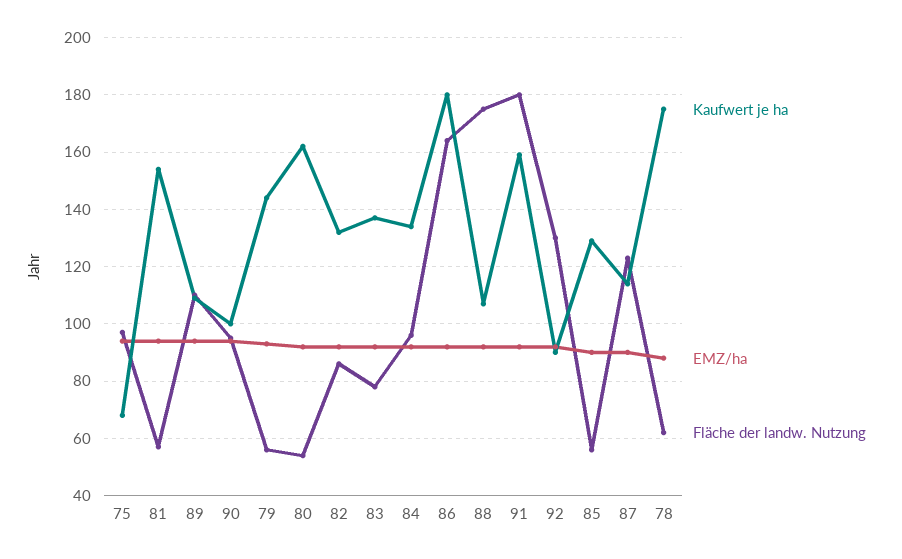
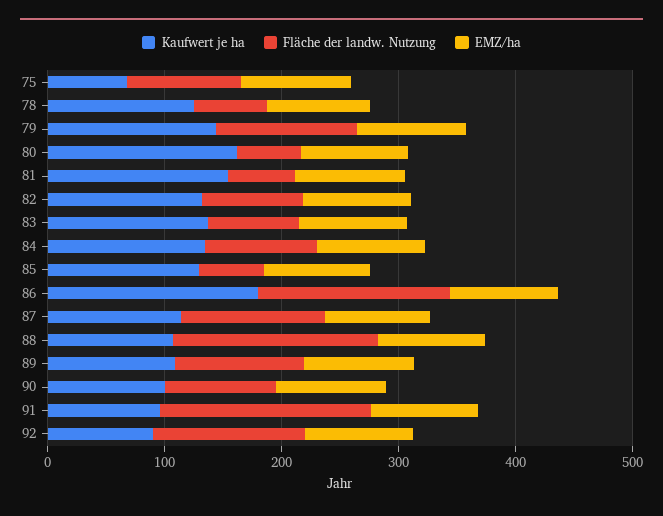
Fläche der landw. Nutzung, 79: 55 -> 120
Kaufwert je ha, 91: 160 -> 100
Kaufwert je ha, 78: 175 -> 120

